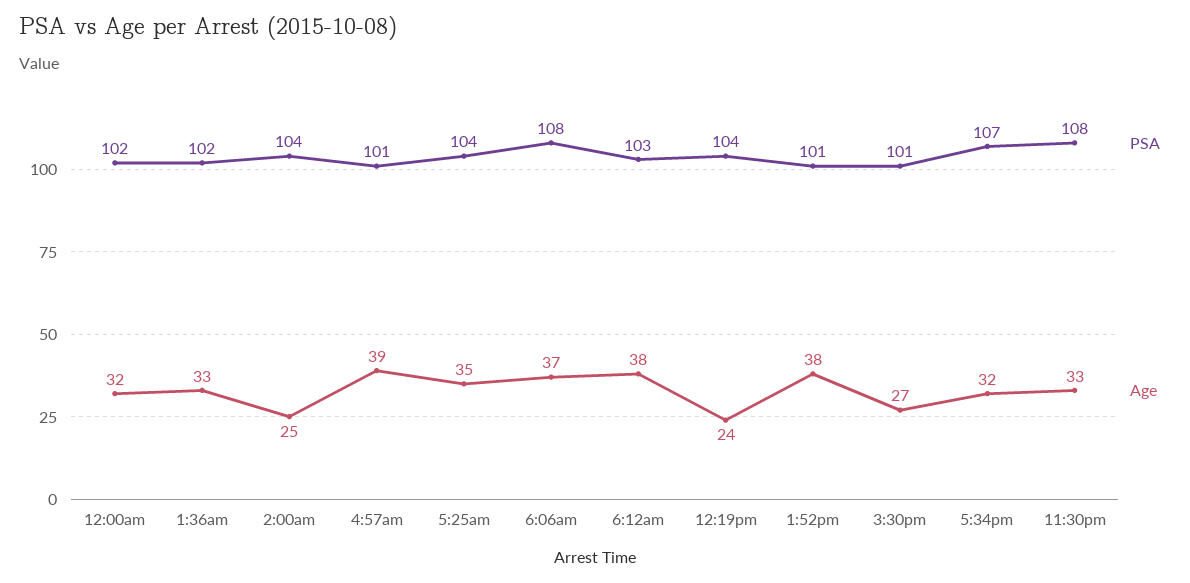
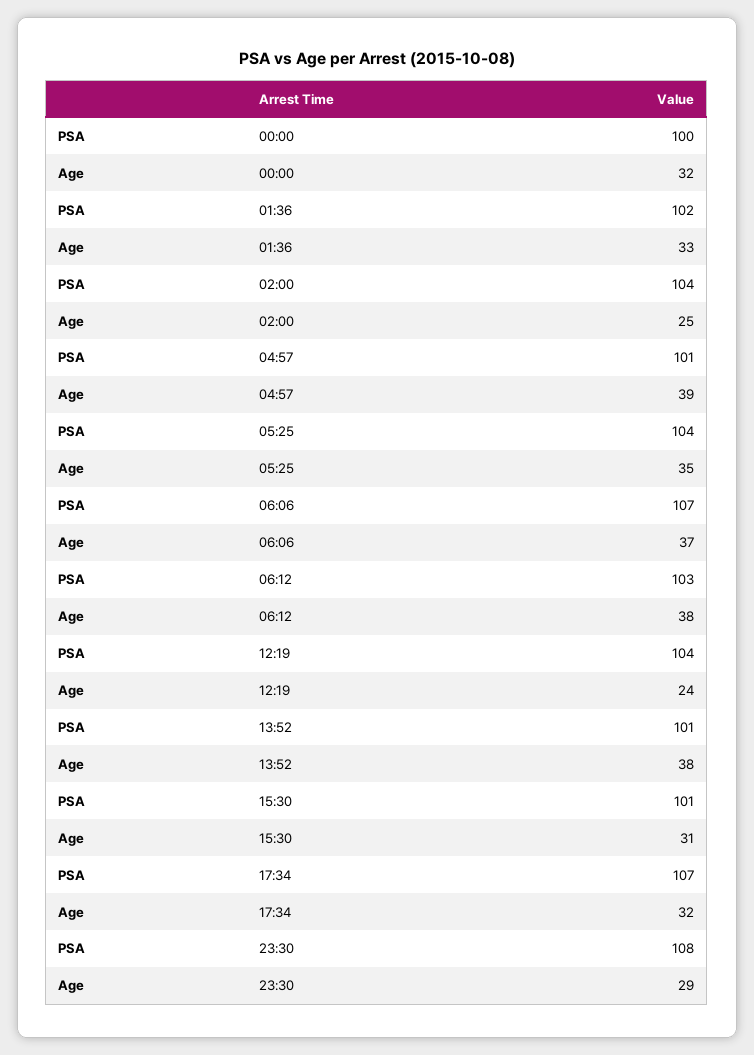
PSA, 12:00am: 102 -> 100
PSA, 6:06am: 108 -> 107
Age, 3:30pm: 27 -> 31
Age, 11:30pm: 33 -> 29

